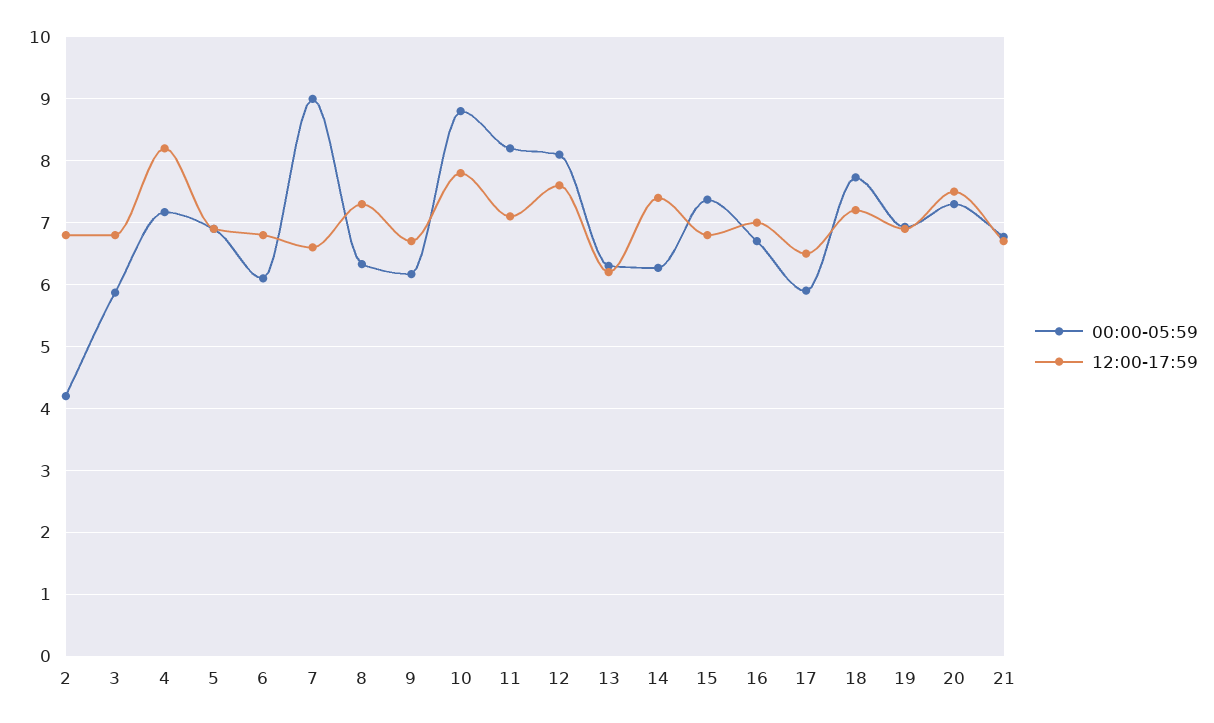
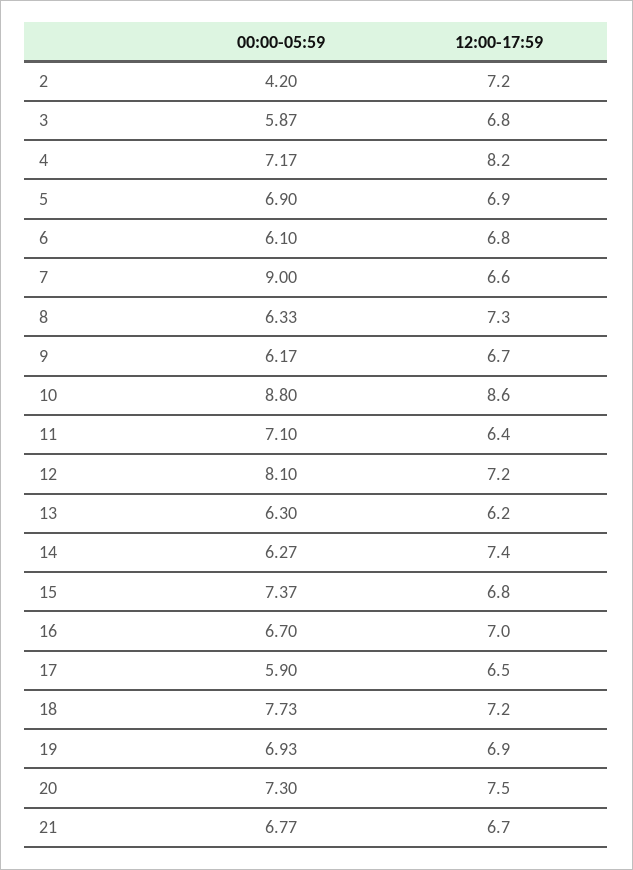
12:00-17:59, 2: 6.8 -> 7.2
12:00-17:59, 10: 7.8 -> 8.6
00:00-05:59, 11: 8.2 -> 7.1
12:00-17:59, 11: 7.1 -> 6.4
12:00-17:59, 12: 7.6 -> 7.2

